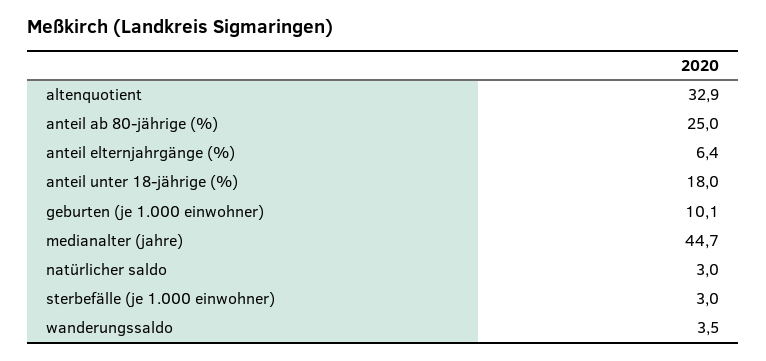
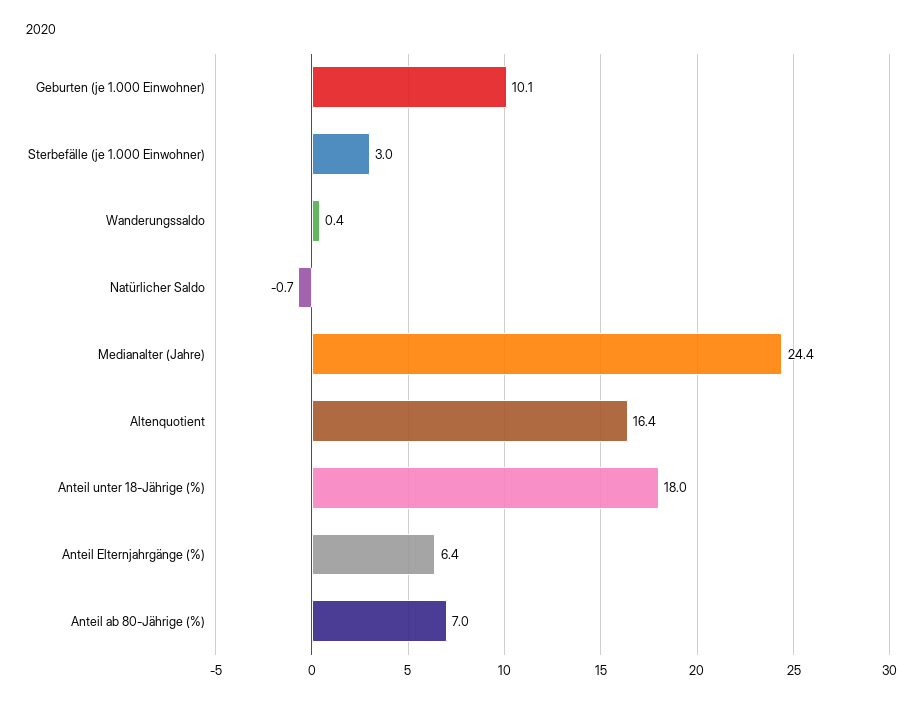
altenquotient: 32.9 -> 16.4
anteil ab 80-jährige (%): 25 -> 7
medianalter (jahre): 44.7 -> 24.4
natürlicher saldo: 3 -> -0.7
wanderungssaldo: 3.5 -> 0.4

